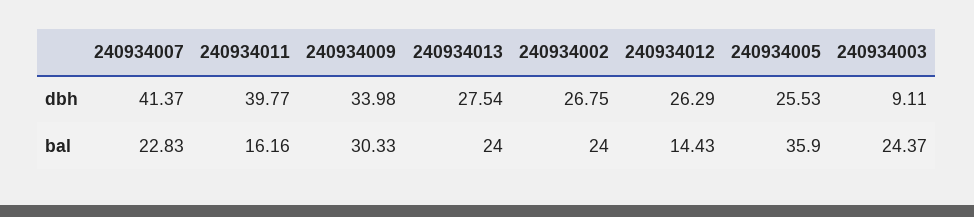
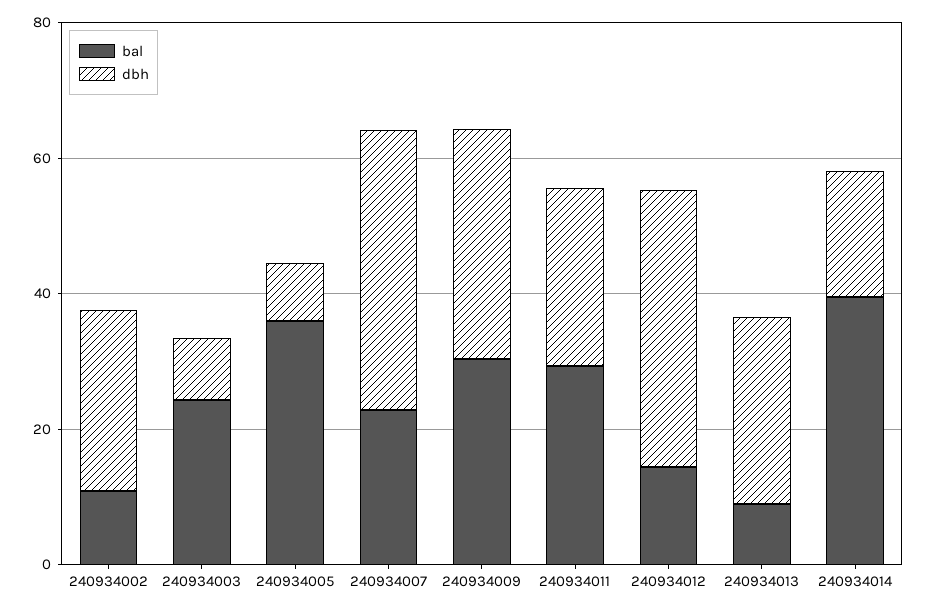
dbh, 240934011: 39.77 -> 25
dbh, 240934012: 26.29 -> 40
dbh, 240934005: 25.53 -> 10
bal, 240934011: 16.16 -> 30
bal, 240934013: 24 -> 10
bal, 240934002: 24 -> 10
bal, 240934014: none -> 40
dbh, 240934014: none -> 20

